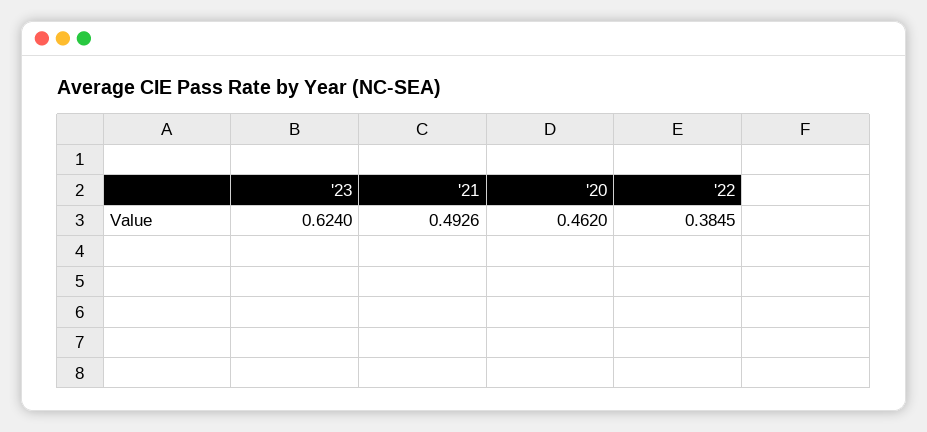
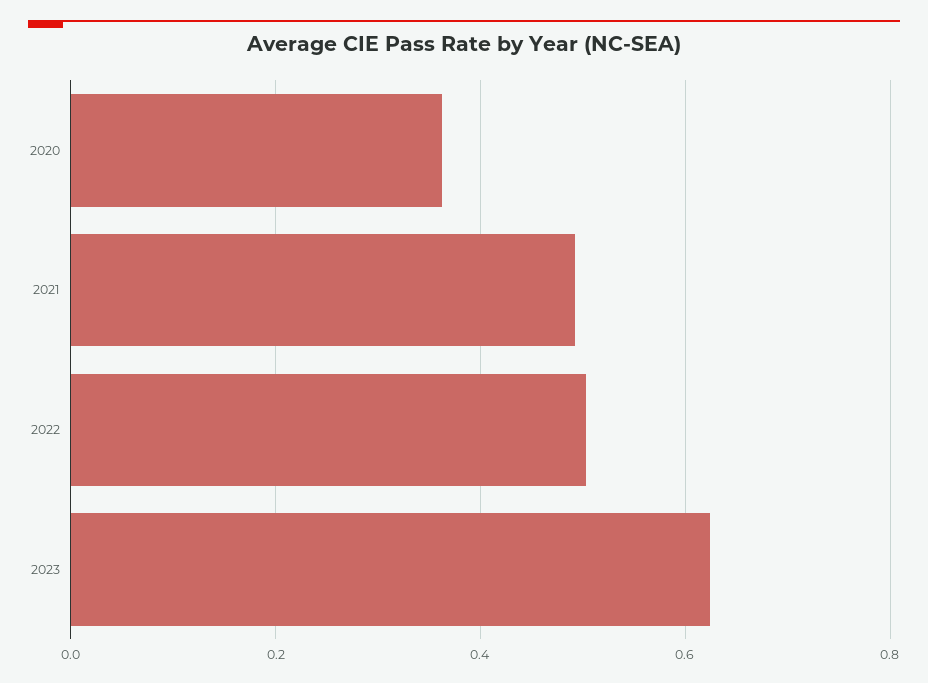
'20: 0.462 -> 0.36
'22: 0.3845 -> 0.5

